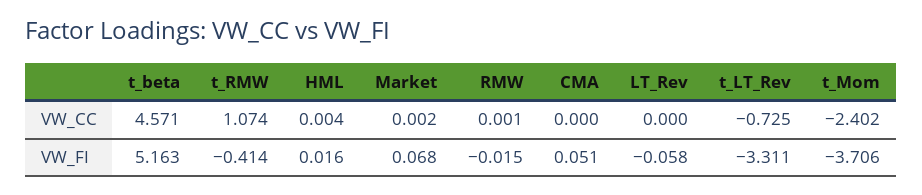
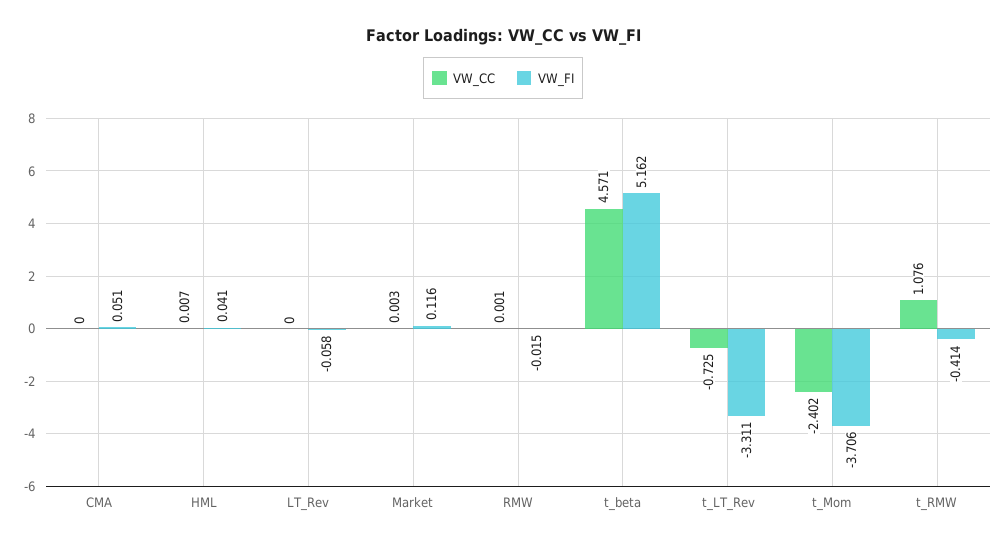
VW_CC, t_RMW: 1.074 -> 1.076
VW_CC, HML: 0.004 -> 0.007
VW_CC, Market: 0.002 -> 0.003
VW_FI, t_beta: 5.163 -> 5.162
VW_FI, HML: 0.016 -> 0.041
VW_FI, Market: 0.068 -> 0.116

